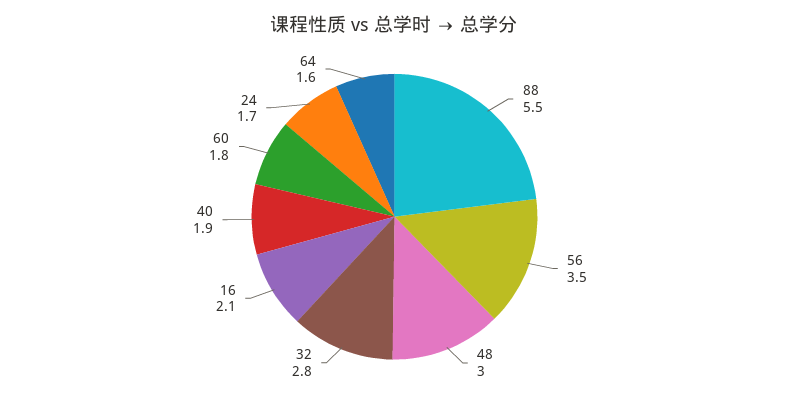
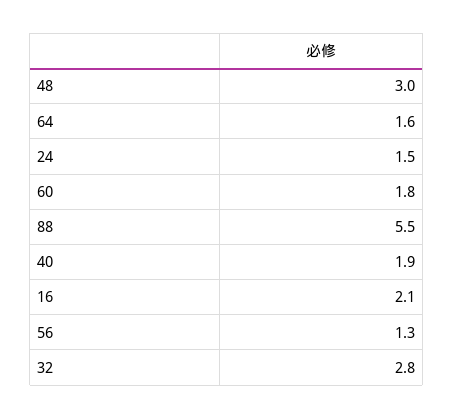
56: 3.5 -> 1.3
24: 1.7 -> 1.5

